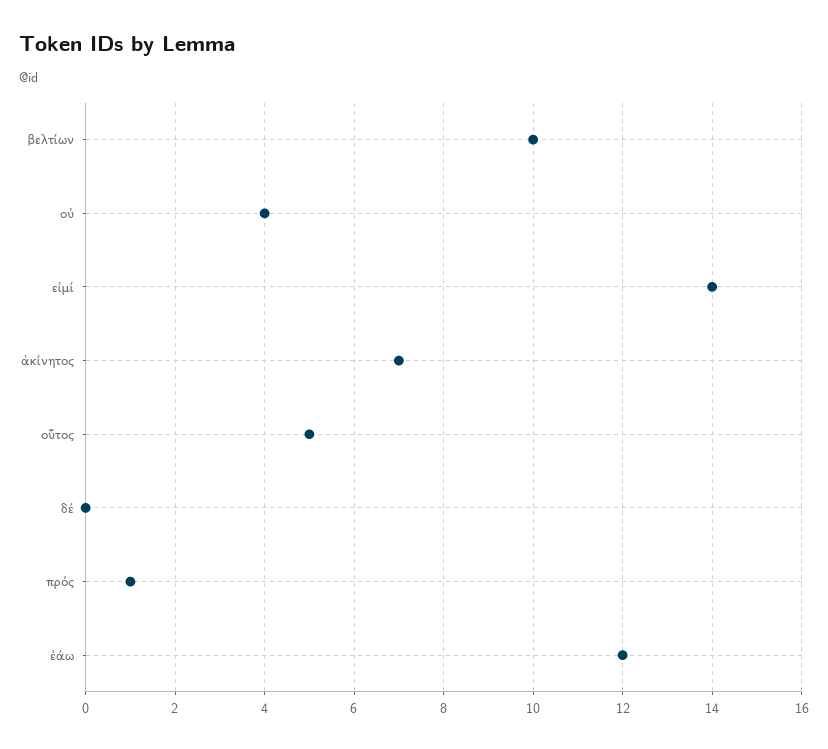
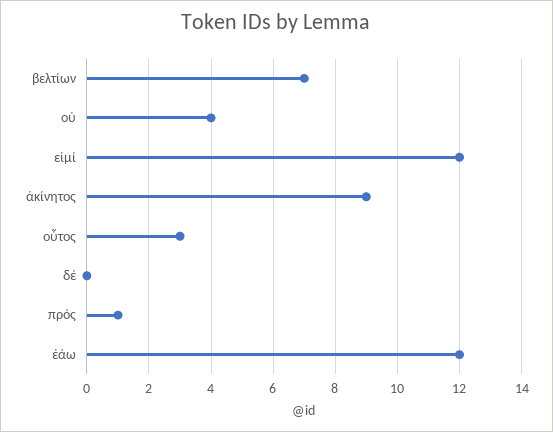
βελτίων: 10 -> 7
εἰμί: 14 -> 12
ἀκίνητος: 7 -> 9
οὗτος: 5 -> 3

